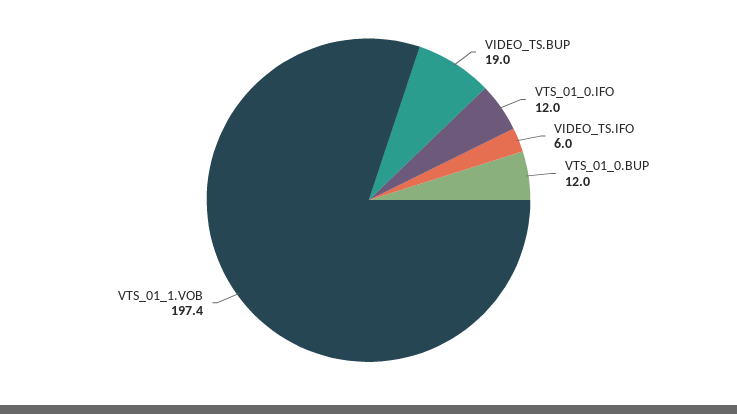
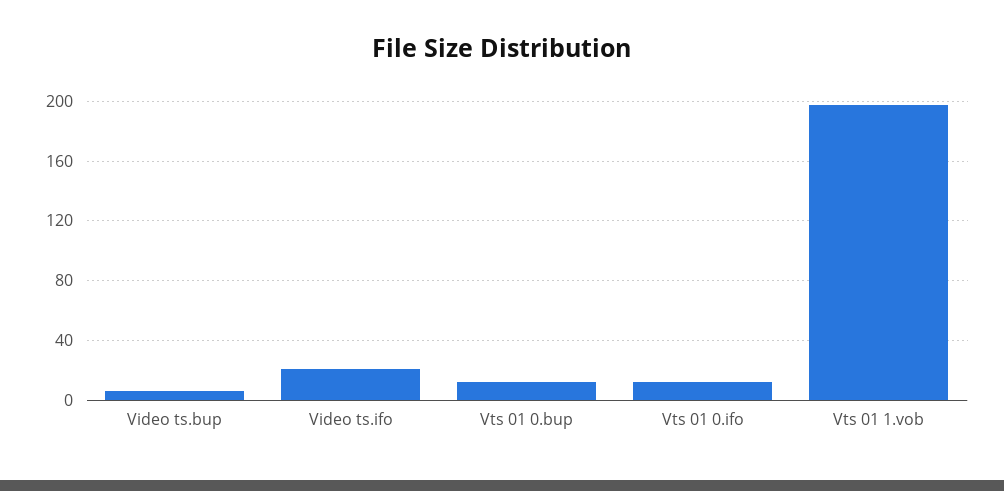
VIDEO_TS.BUP: 19 -> 5
VIDEO_TS.IFO: 6 -> 20

